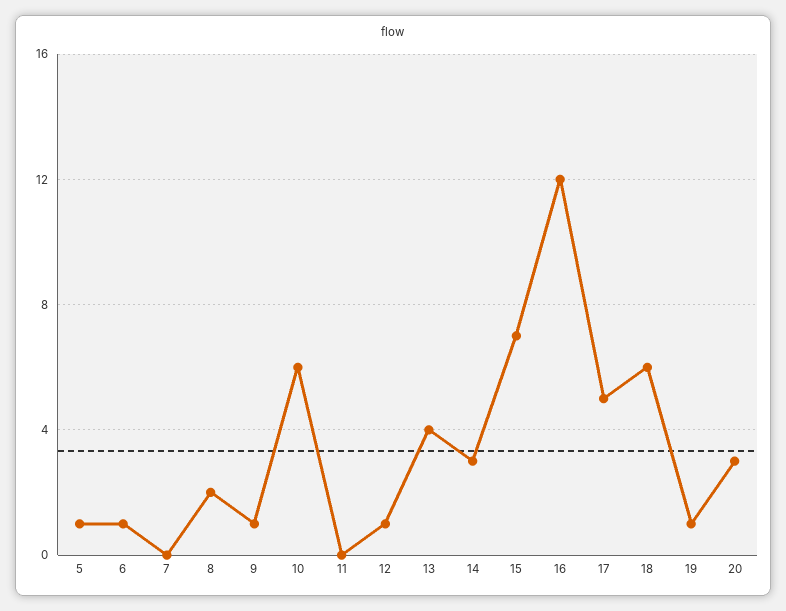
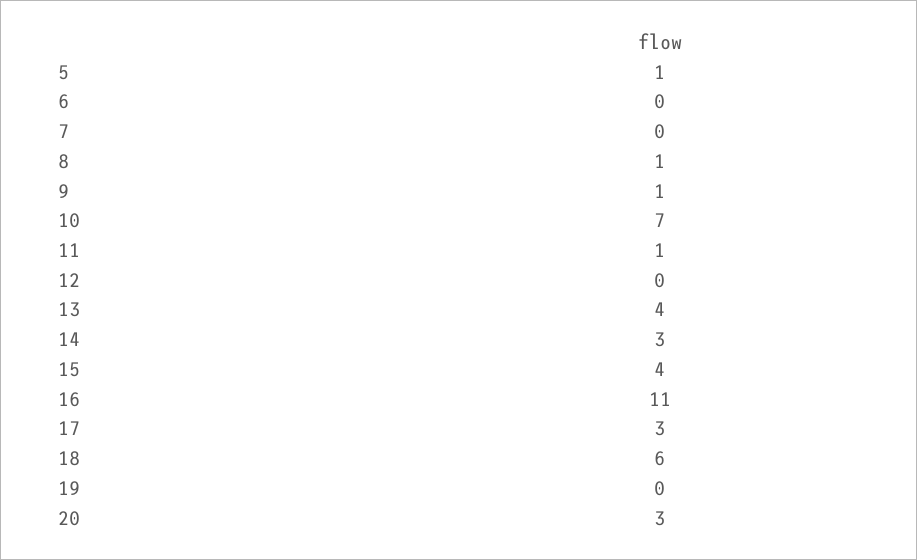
6: 1 -> 0
8: 2 -> 1
10: 6 -> 7
11: 0 -> 1
12: 1 -> 0
15: 7 -> 4
16: 12 -> 11
17: 5 -> 3
19: 1 -> 0

